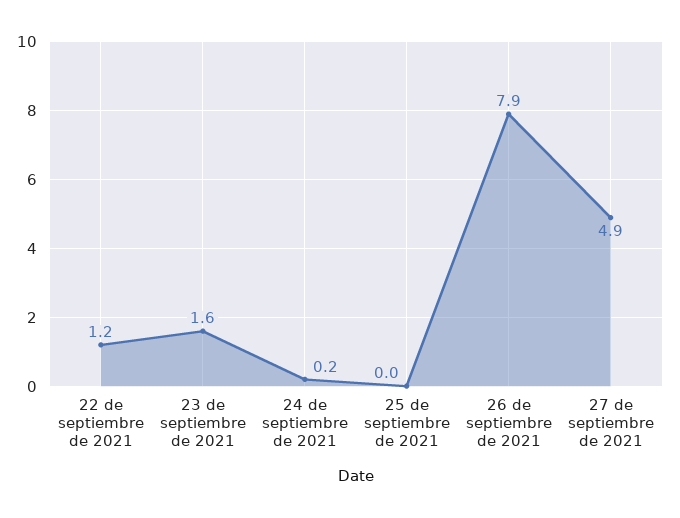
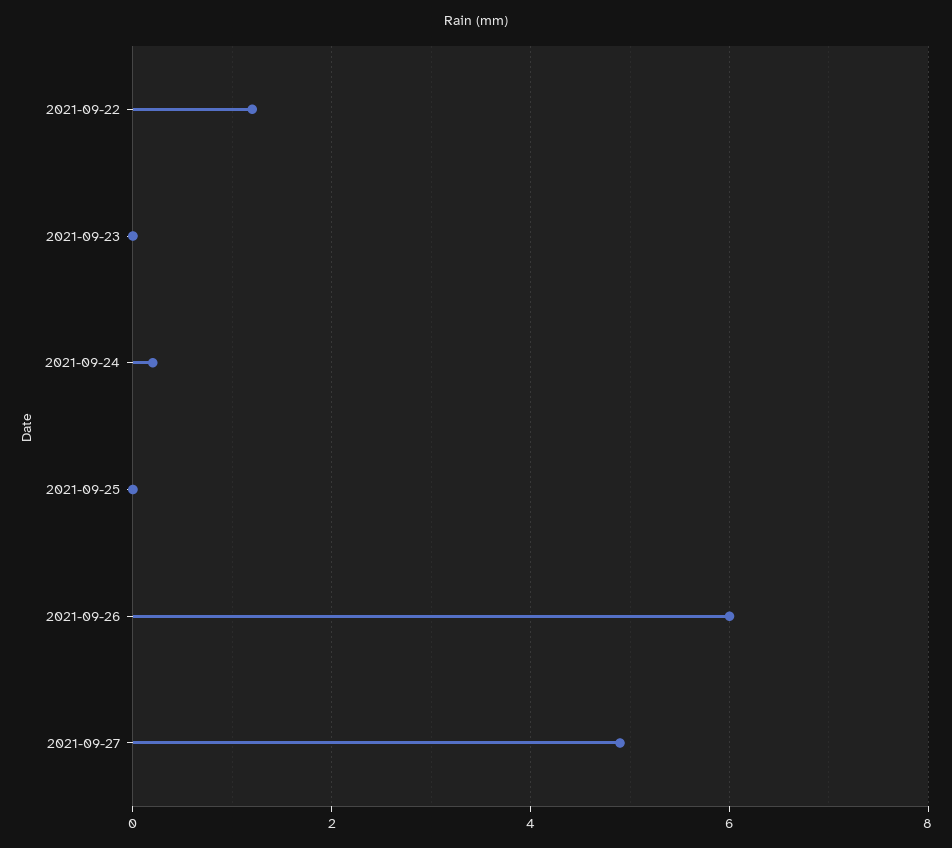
23 de septiembre de 2021: 1.6 -> 0
26 de septiembre de 2021: 7.9 -> 6

